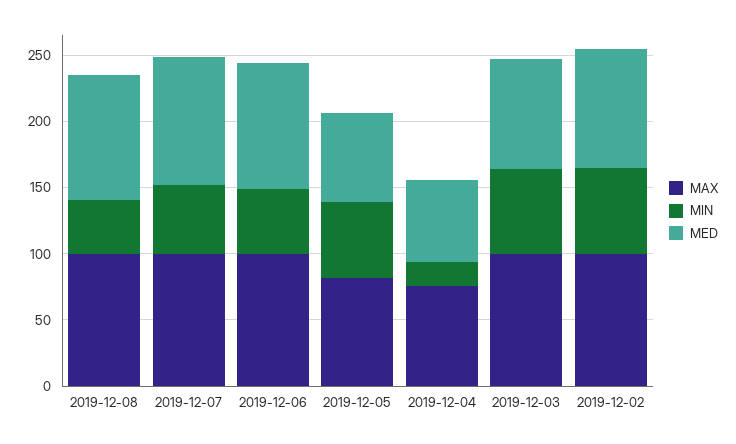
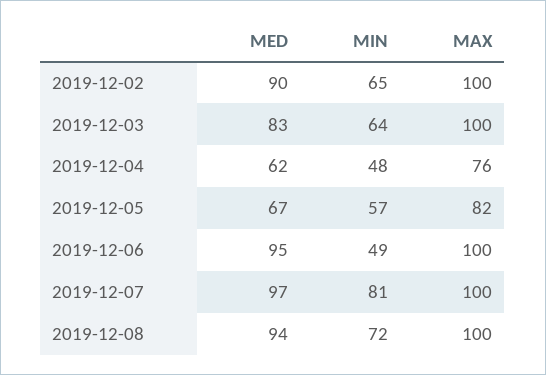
MIN, 2019-12-08: 40 -> 72
MIN, 2019-12-07: 50 -> 81
MIN, 2019-12-04: 20 -> 48

